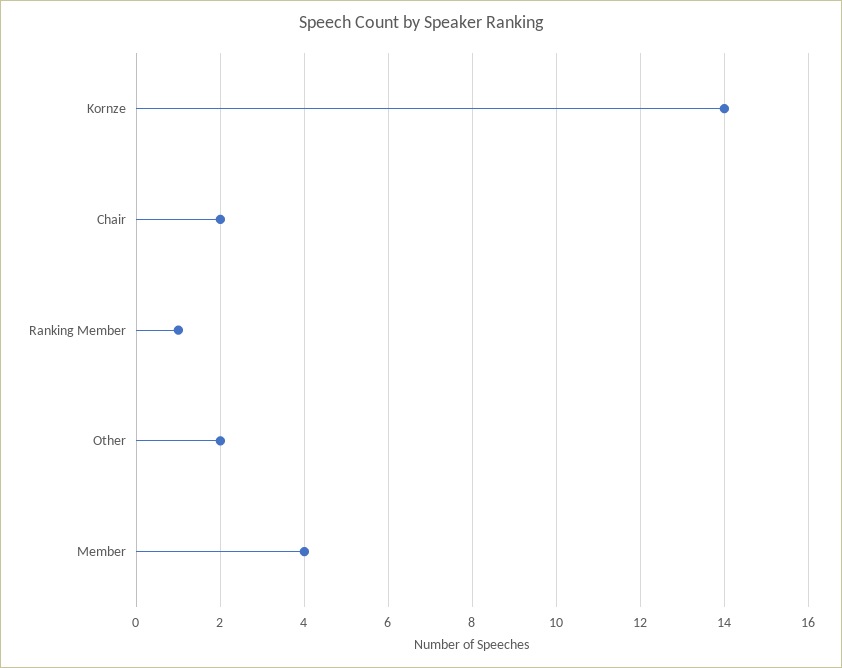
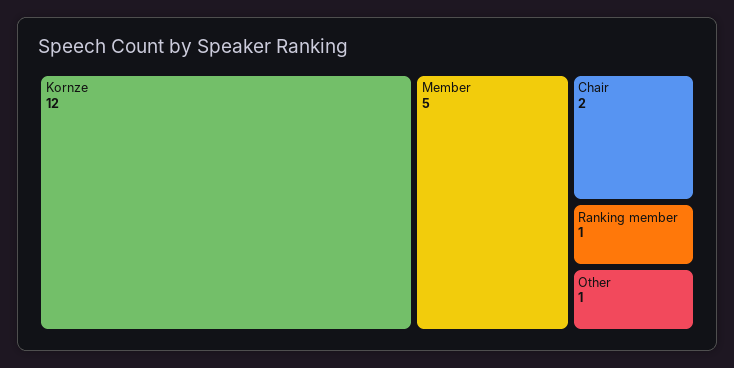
Kornze: 14 -> 12
Other: 2 -> 1
Member: 4 -> 5

